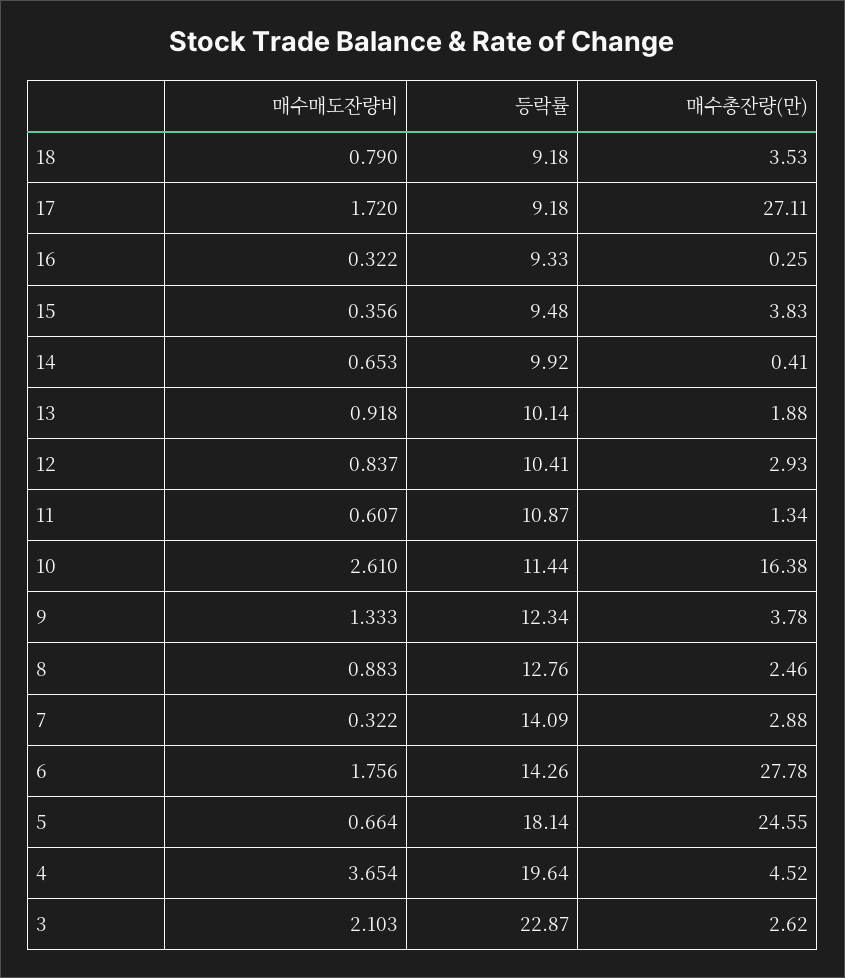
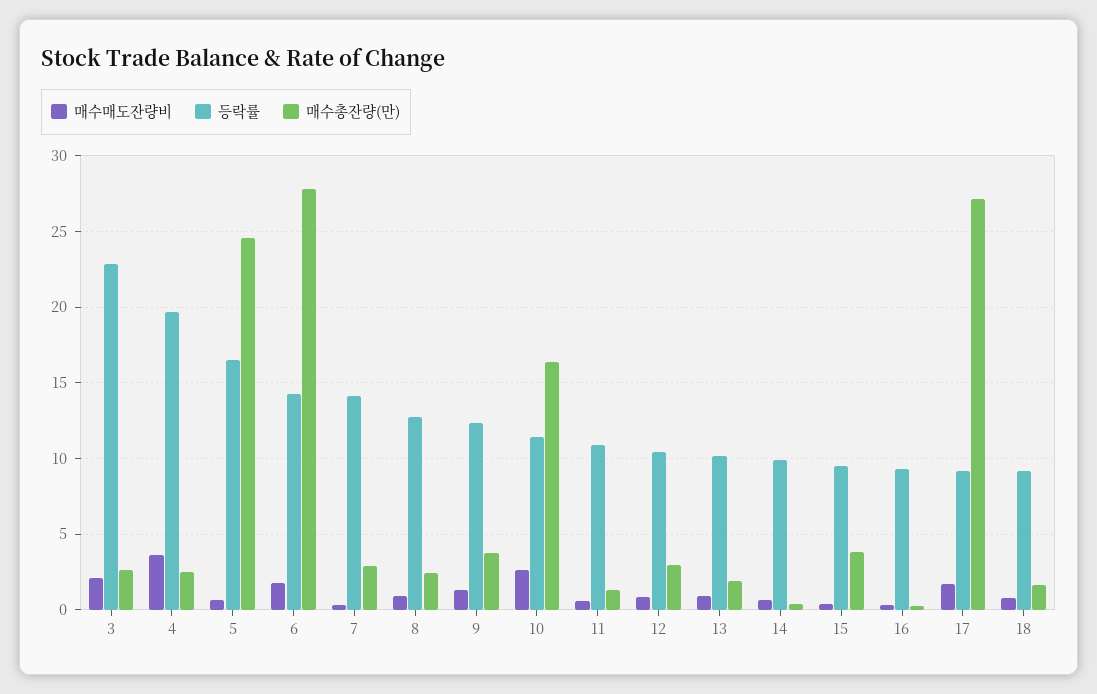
매수총잔량(만), 18: 3.53 -> 1.5
등락률, 5: 18.14 -> 16.5
매수총잔량(만), 4: 4.52 -> 2.5

